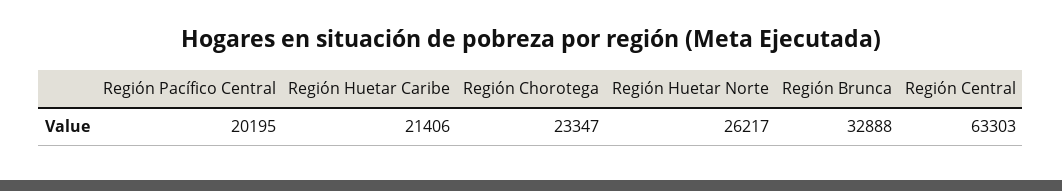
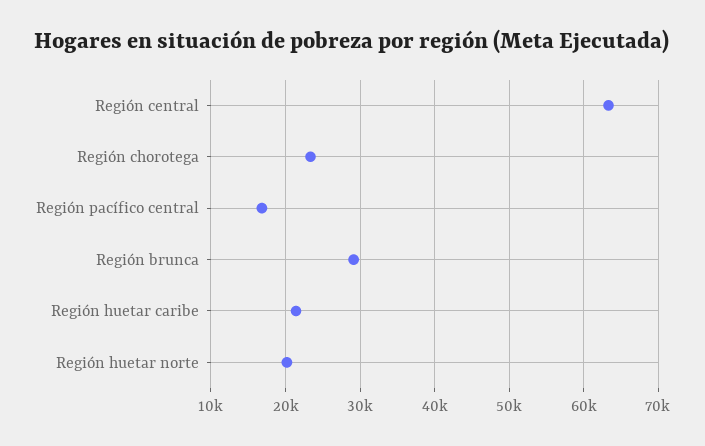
Región Pacífico Central: 20195 -> 17000
Región Huetar Norte: 26217 -> 20000
Región Brunca: 32888 -> 29000

